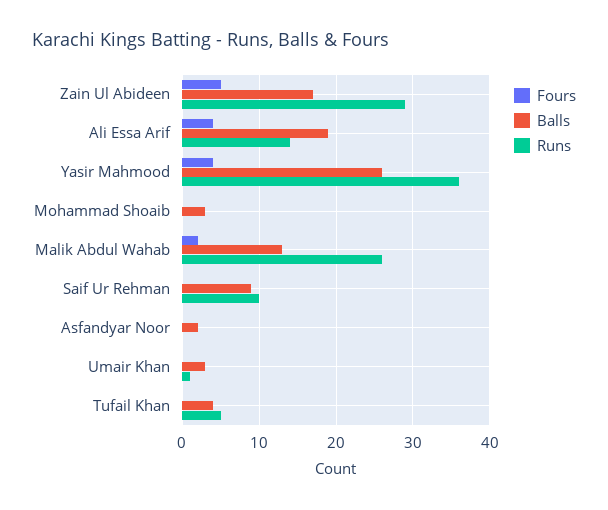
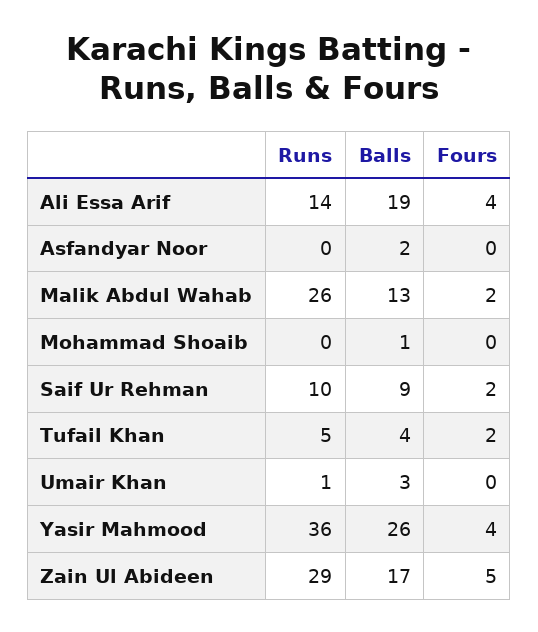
Balls, Mohammad Shoaib: 3 -> 1
Fours, Saif Ur Rehman: 0 -> 2
Fours, Tufail Khan: 0 -> 2

